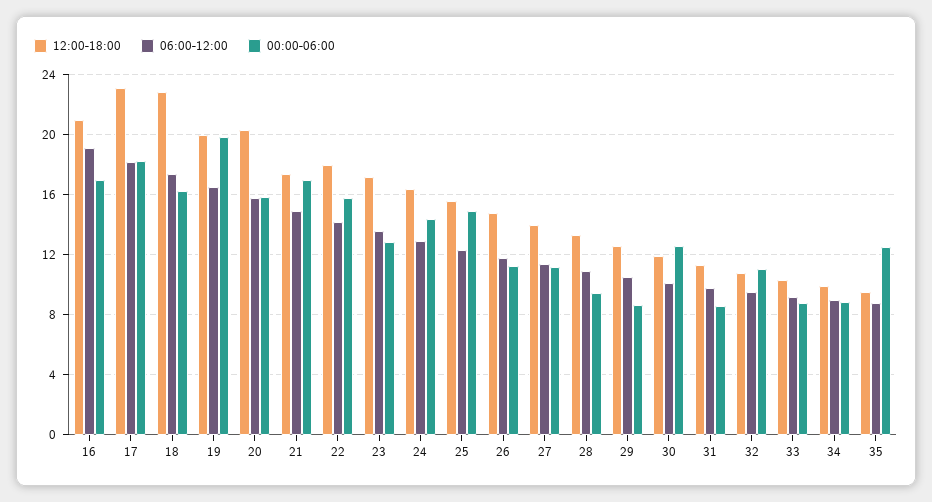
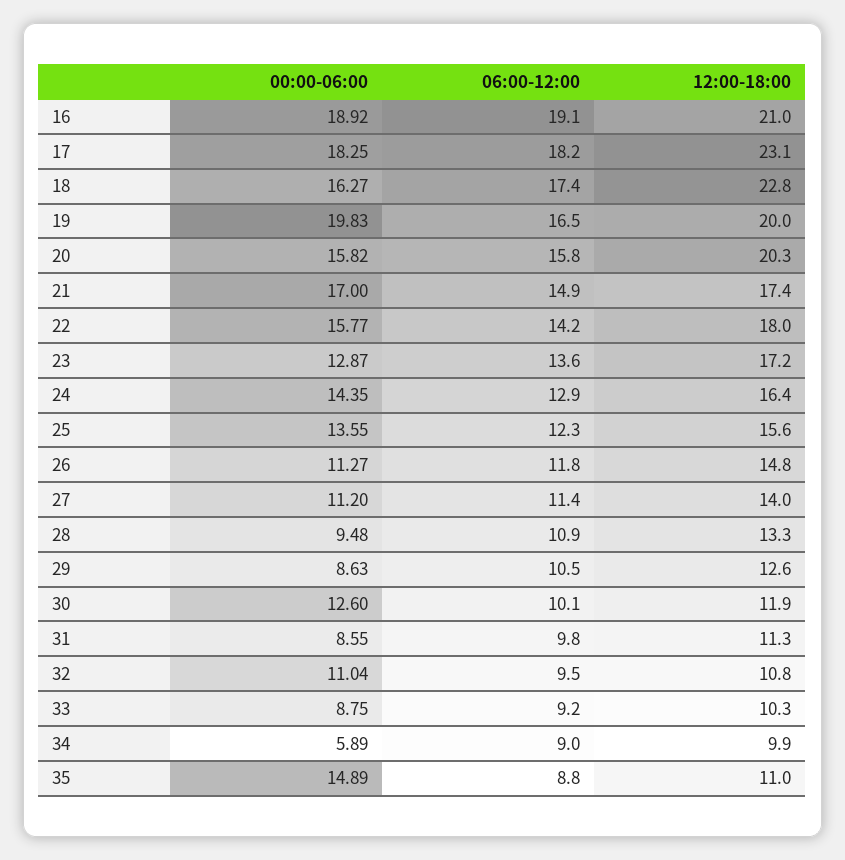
00:00-06:00, 16: 17 -> 18.92
00:00-06:00, 25: 15 -> 13.55
00:00-06:00, 34: 9 -> 5.89
12:00-18:00, 35: 9.5 -> 11
00:00-06:00, 35: 12.5 -> 14.89

